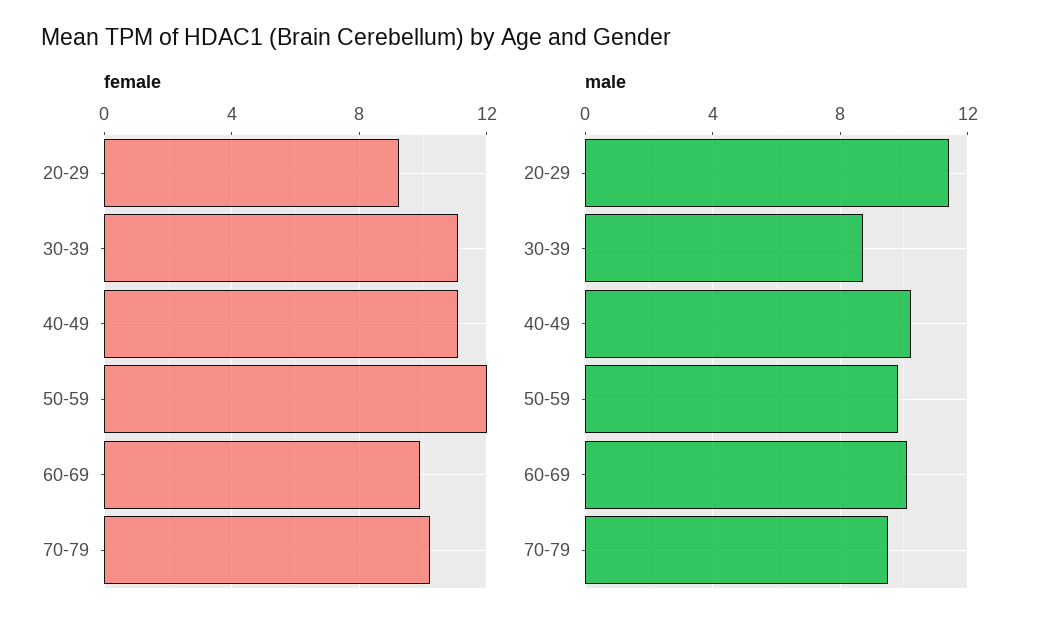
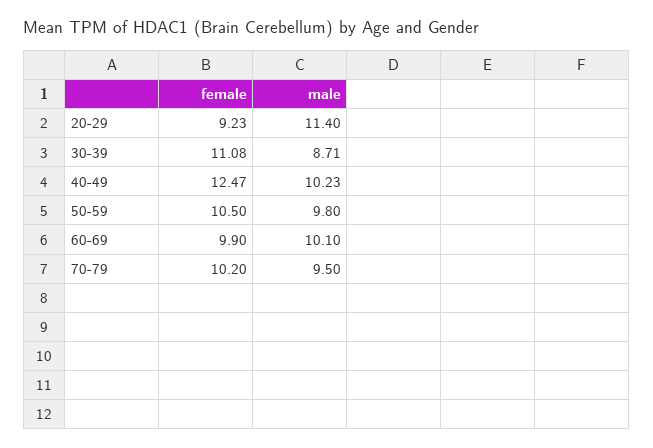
female, 40-49: 11 -> 12.47
female, 50-59: 12 -> 10.5

